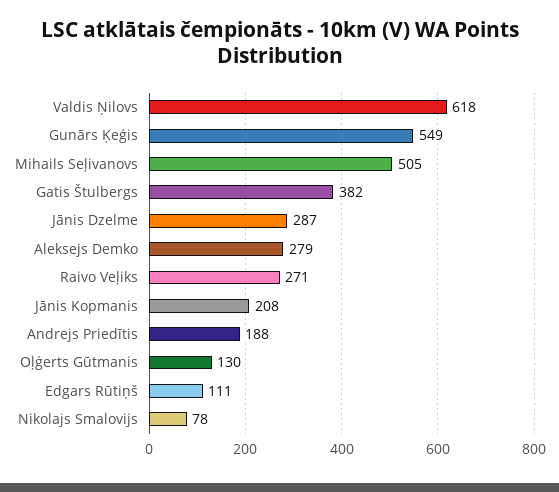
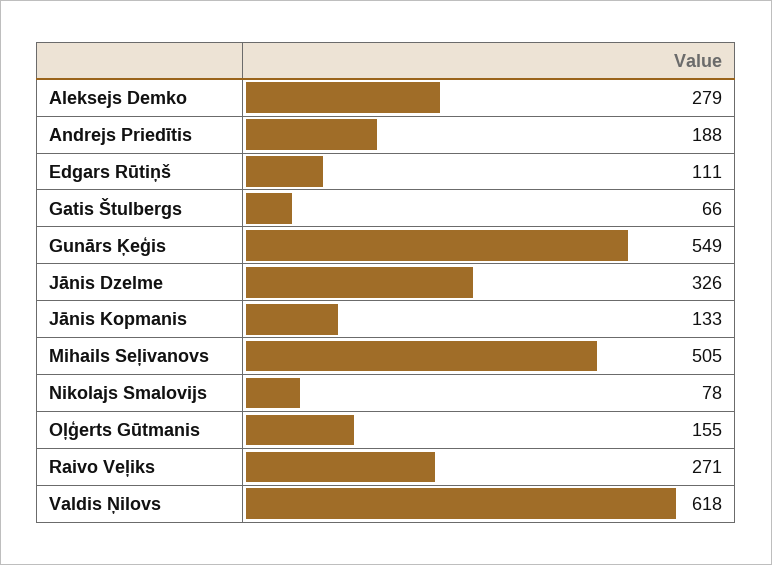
Gatis Štulbergs: 382 -> 66
Jānis Dzelme: 287 -> 326
Jānis Kopmanis: 208 -> 133
Oļģerts Gūtmanis: 130 -> 155

